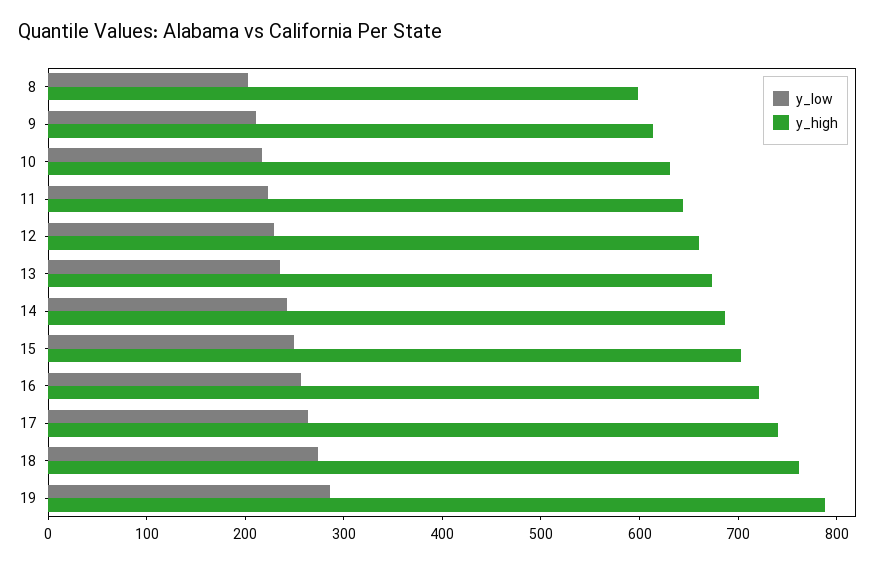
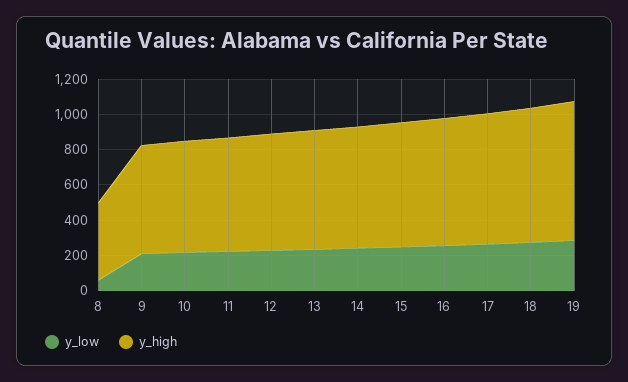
y_low, 8: 200 -> 50
y_high, 8: 600 -> 450

